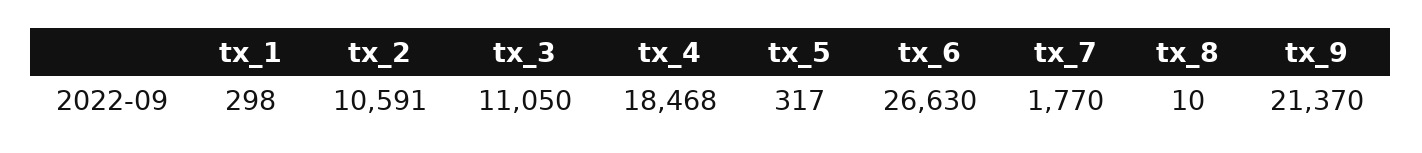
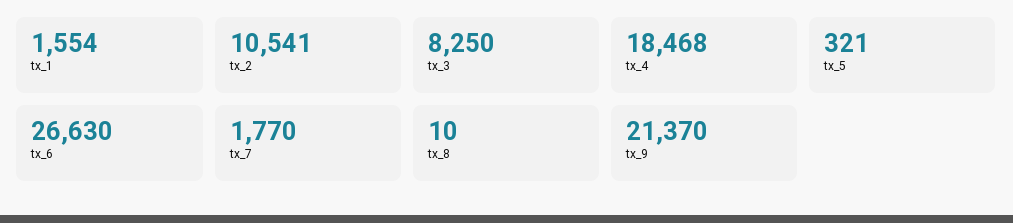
tx_1: 298 -> 1554
tx_2: 10591 -> 10541
tx_3: 11050 -> 8250
tx_5: 317 -> 321

